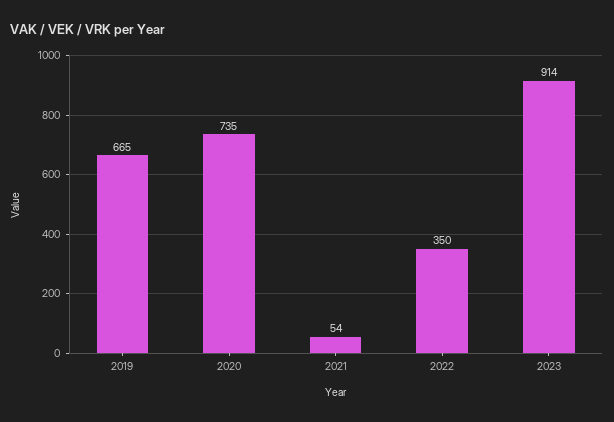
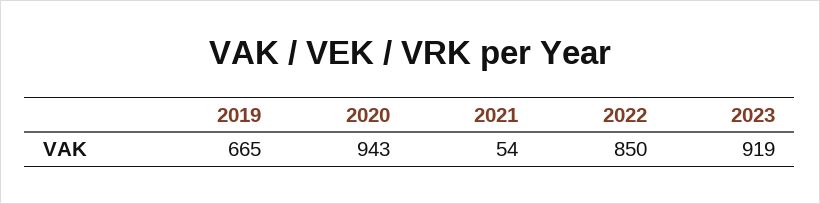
2020: 735 -> 943
2022: 350 -> 850
2023: 914 -> 919

